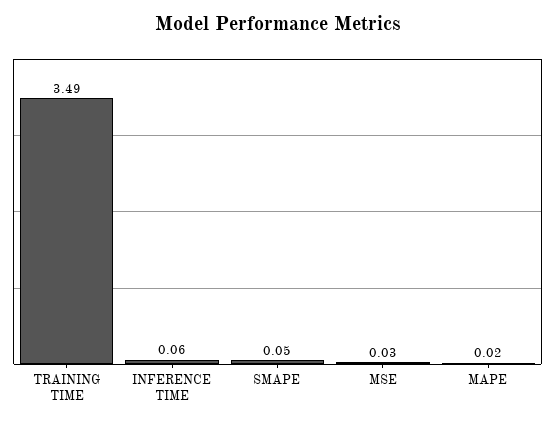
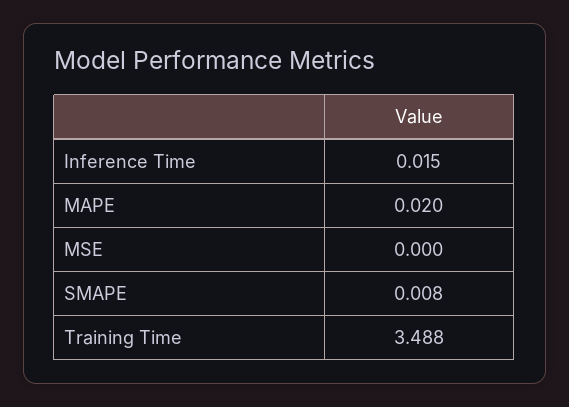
INFERENCE TIME: 0.06 -> 0.015
SMAPE: 0.05 -> 0.008
MSE: 0.03 -> 0

